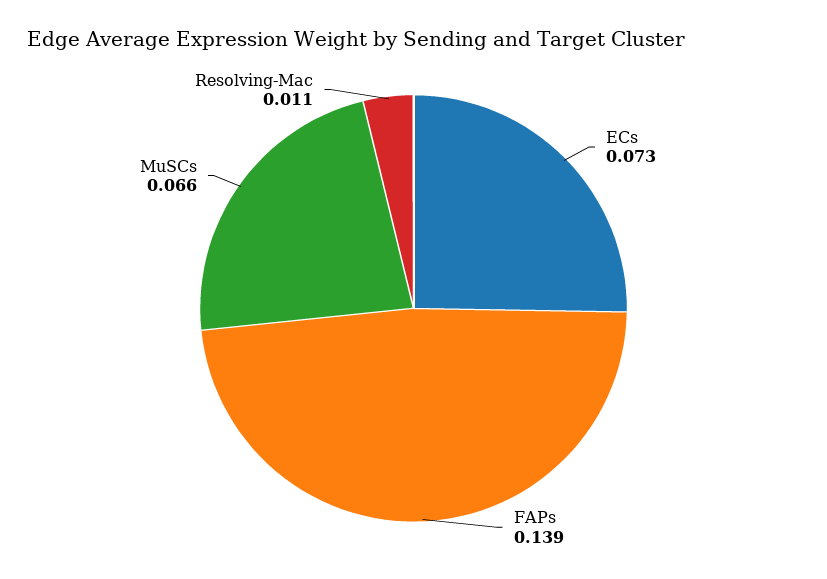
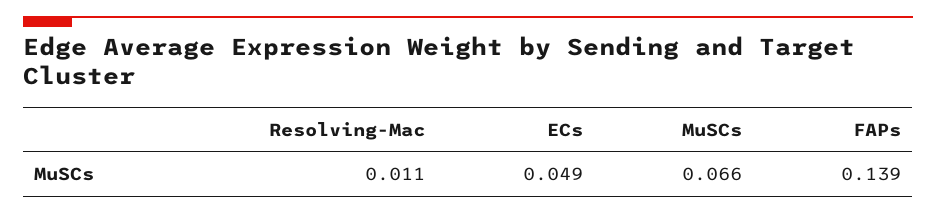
ECs: 0.073 -> 0.049

